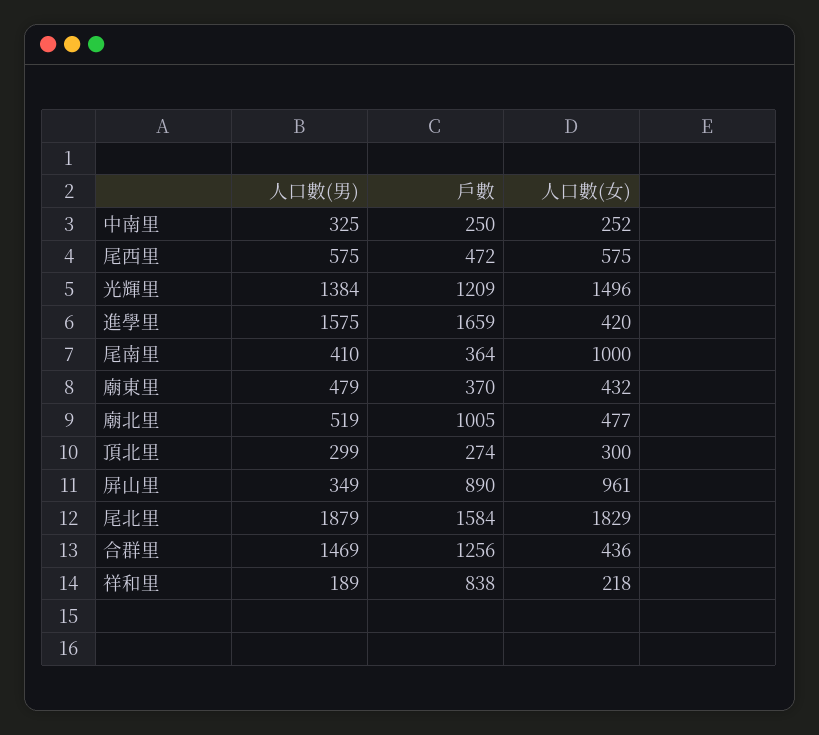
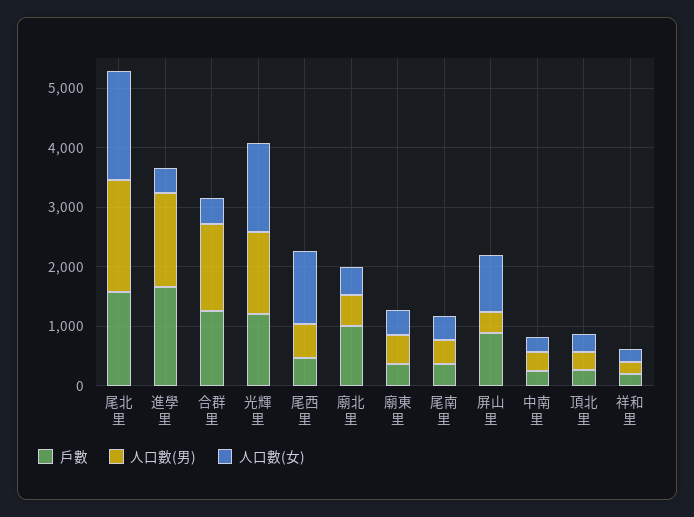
人口數(女), 尾西里: 575 -> 1200
人口數(女), 尾南里: 1000 -> 400
戶數, 祥和里: 838 -> 200

